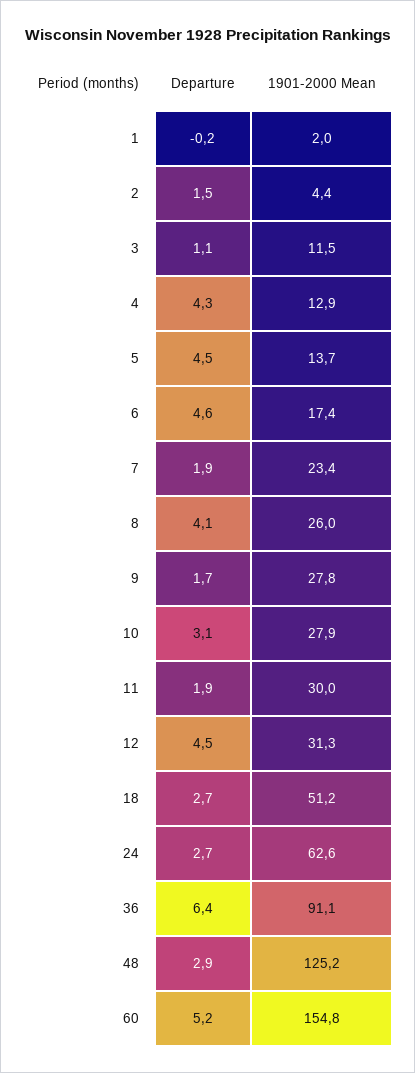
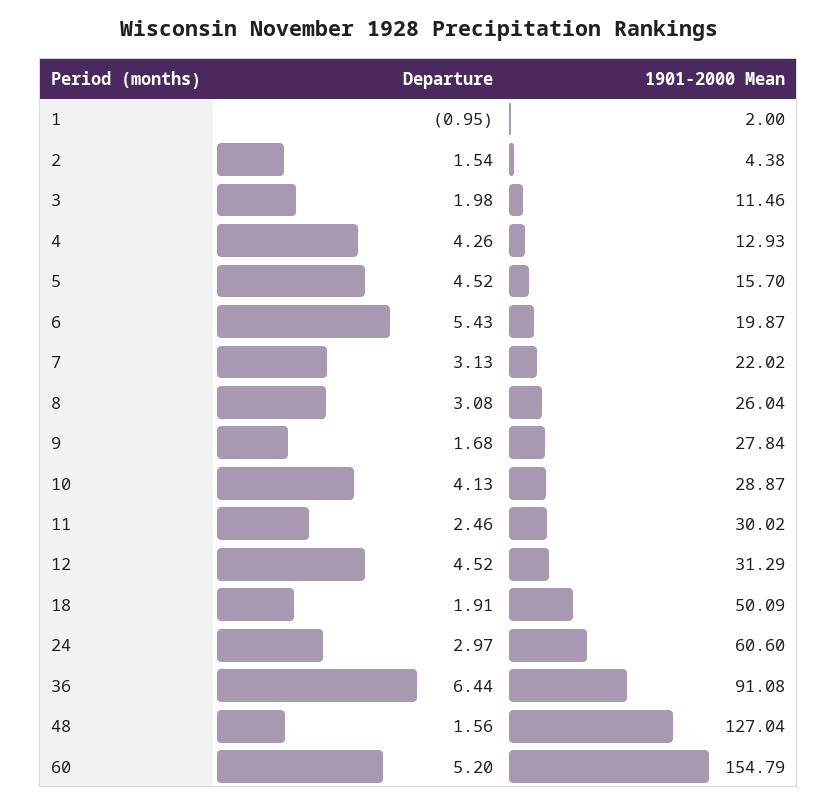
Departure, 1: -0.2 -> -0.95
Departure, 3: 1.1 -> 1.98
1901-2000 Mean, 5: 13.7 -> 15.7
Departure, 6: 4.6 -> 5.43
1901-2000 Mean, 6: 17.4 -> 19.87
Departure, 7: 1.9 -> 3.13
1901-2000 Mean, 7: 23.4 -> 22.02
Departure, 8: 4.1 -> 3.08
Departure, 10: 3.1 -> 4.13
1901-2000 Mean, 10: 27.9 -> 28.87
Departure, 11: 1.9 -> 2.46
Departure, 18: 2.7 -> 1.91
1901-2000 Mean, 18: 51.2 -> 50.09
Departure, 24: 2.7 -> 2.97
1901-2000 Mean, 24: 62.6 -> 60.6
Departure, 48: 2.9 -> 1.56
1901-2000 Mean, 48: 125.2 -> 127.04

